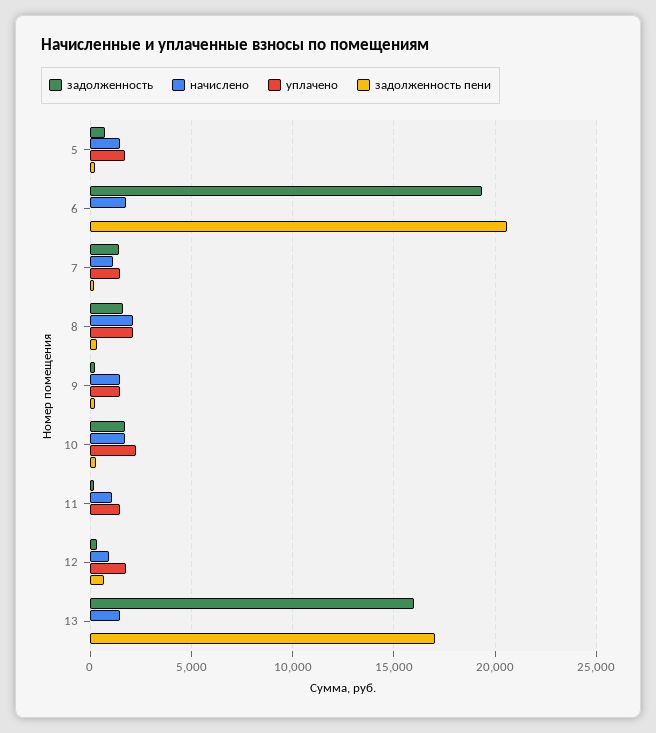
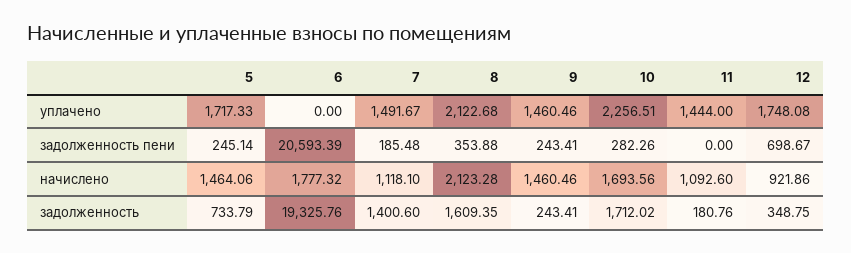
задолженность, 13: 16000 -> none
начислено, 13: 1500 -> none
уплачено, 13: 0 -> none
задолженность пени, 13: 17000 -> none

